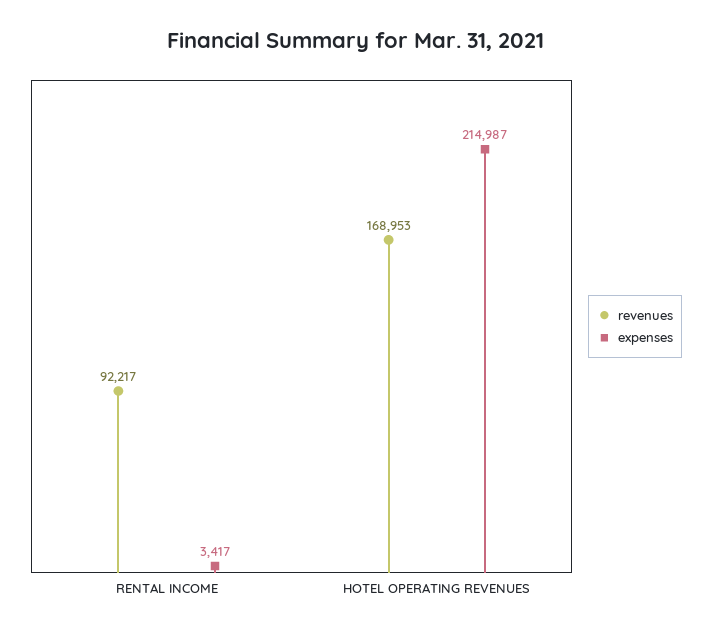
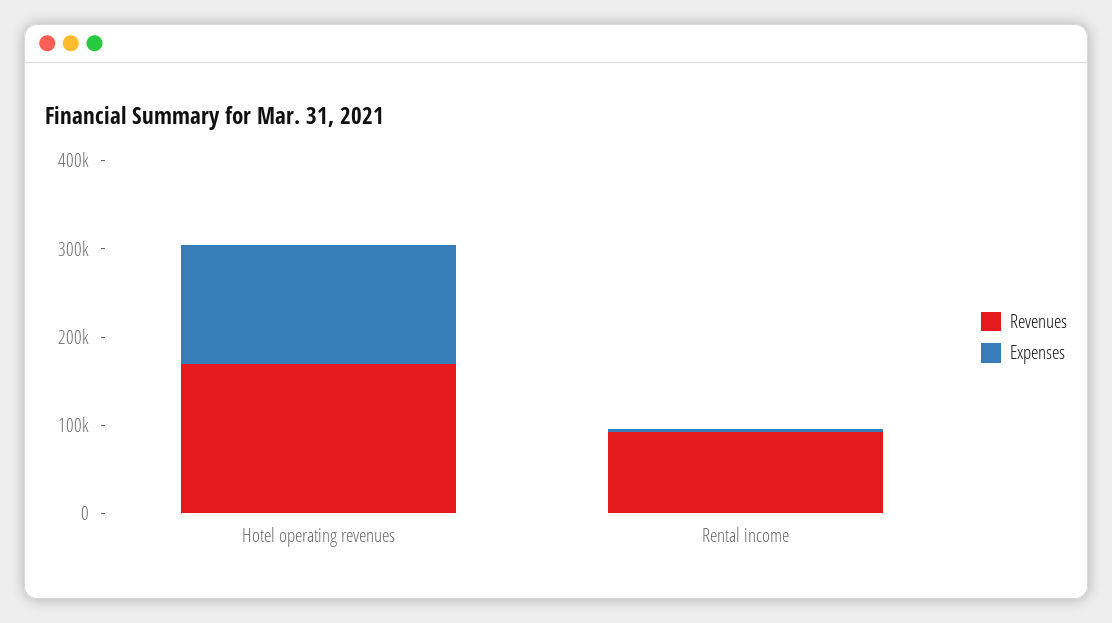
expenses, HOTEL OPERATING REVENUES: 214987 -> 140000

